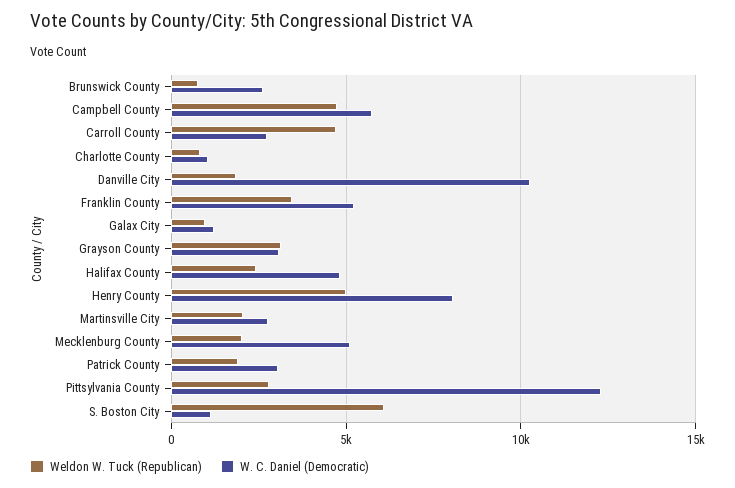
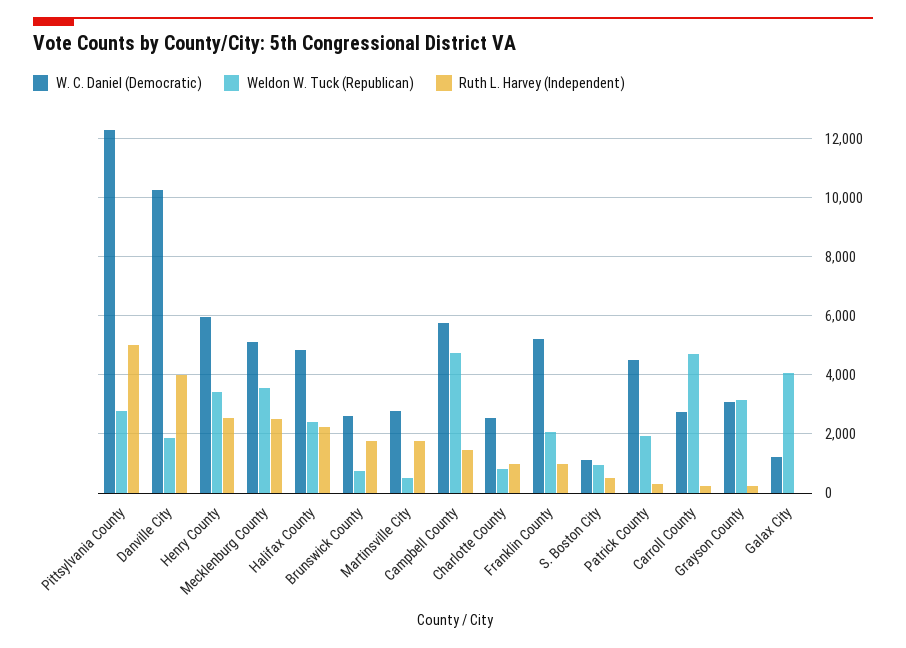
W. C. Daniel (Democratic), Charlotte County: 1000 -> 2500
Weldon W. Tuck (Republican), Franklin County: 3500 -> 2000
Weldon W. Tuck (Republican), Galax City: 1000 -> 4000
Weldon W. Tuck (Republican), Henry County: 5000 -> 3500
W. C. Daniel (Democratic), Henry County: 8000 -> 6000
Weldon W. Tuck (Republican), Martinsville City: 2000 -> 500
Weldon W. Tuck (Republican), Mecklenburg County: 2000 -> 3500
W. C. Daniel (Democratic), Patrick County: 3000 -> 4500
Weldon W. Tuck (Republican), S. Boston City: 6000 -> 1000
Ruth L. Harvey (Independent), Pittsylvania County: none -> 5000
Ruth L. Harvey (Independent), Danville City: none -> 4000
Ruth L. Harvey (Independent), Henry County: none -> 2500
Ruth L. Harvey (Independent), Mecklenburg County: none -> 2500
Ruth L. Harvey (Independent), Halifax County: none -> 2250
Ruth L. Harvey (Independent), Brunswick County: none -> 1750
Ruth L. Harvey (Independent), Martinsville City: none -> 1750
Ruth L. Harvey (Independent), Campbell County: none -> 1500
Ruth L. Harvey (Independent), Charlotte County: none -> 1000
Ruth L. Harvey (Independent), Franklin County: none -> 1000
Ruth L. Harvey (Independent), S. Boston City: none -> 500
Ruth L. Harvey (Independent), Patrick County: none -> 250
Ruth L. Harvey (Independent), Carroll County: none -> 250
Ruth L. Harvey (Independent), Grayson County: none -> 250
Ruth L. Harvey (Independent), Galax City: none -> 0

